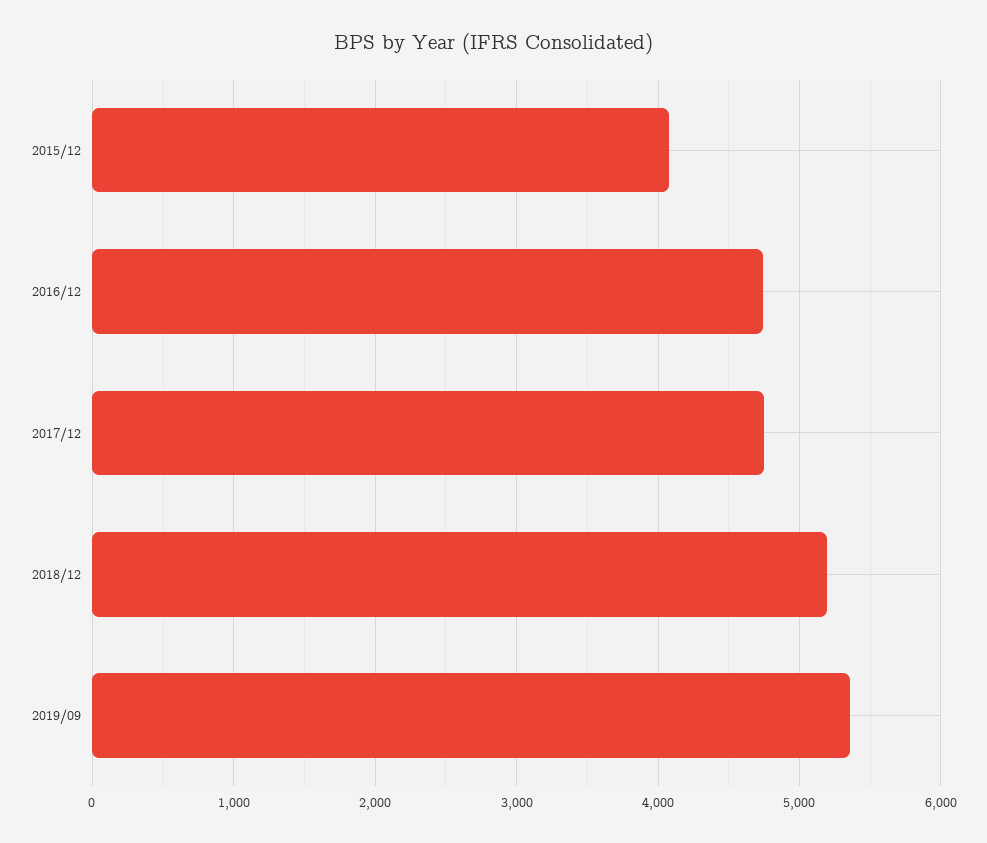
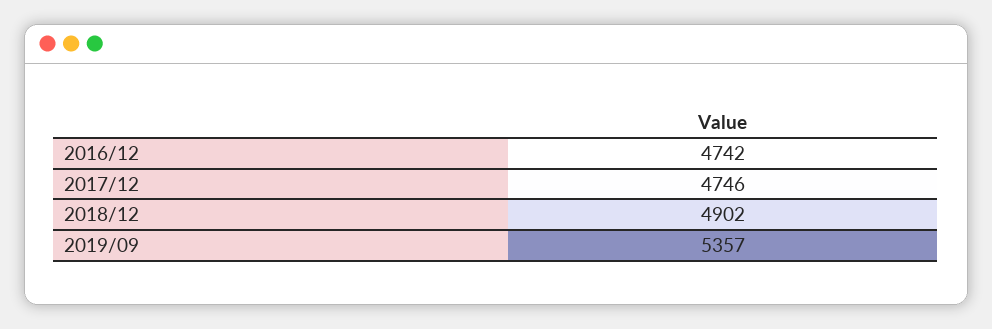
2015/12: 4100 -> none
2018/12: 5200 -> 4902

